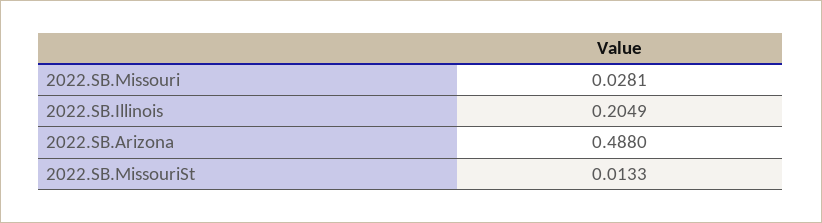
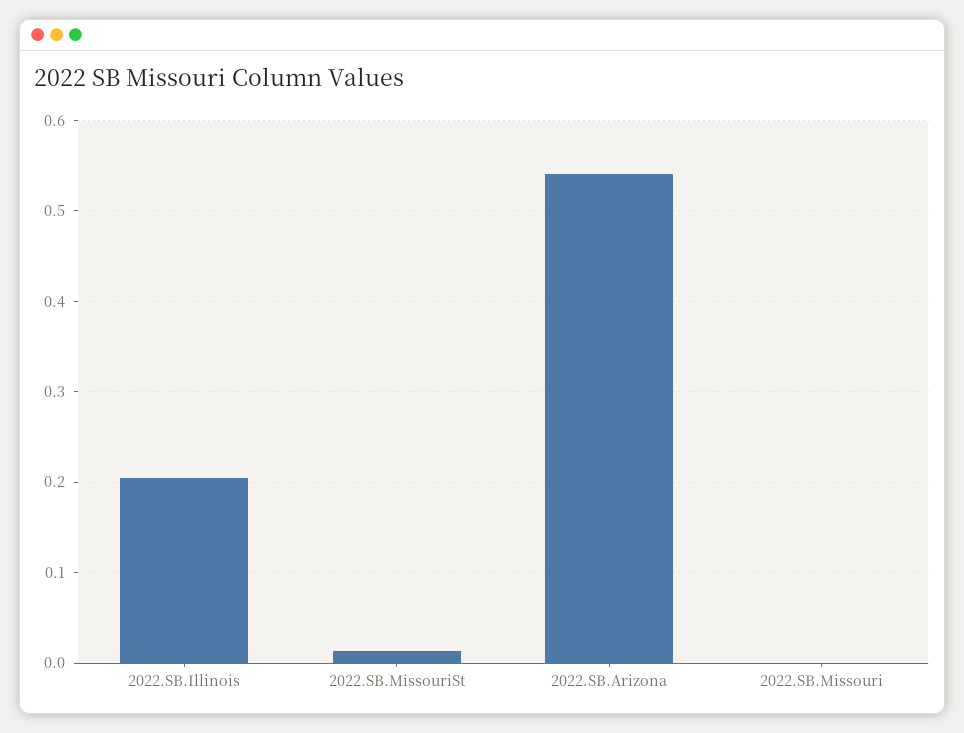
2022.SB.Missouri: 0.0281 -> 0
2022.SB.Arizona: 0.488 -> 0.54

